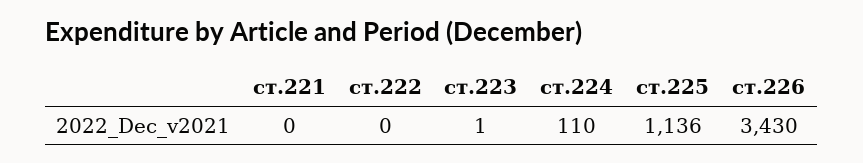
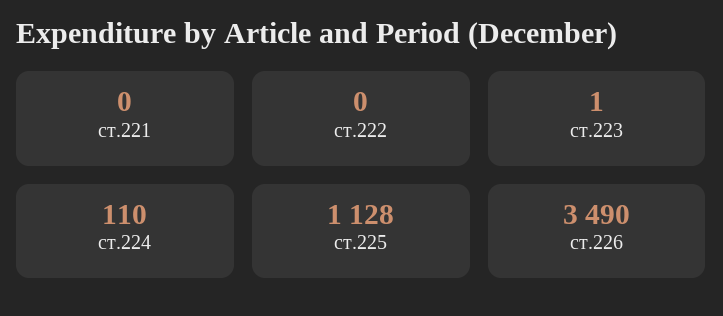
ст.225: 1136 -> 1128
ст.226: 3430 -> 3490

